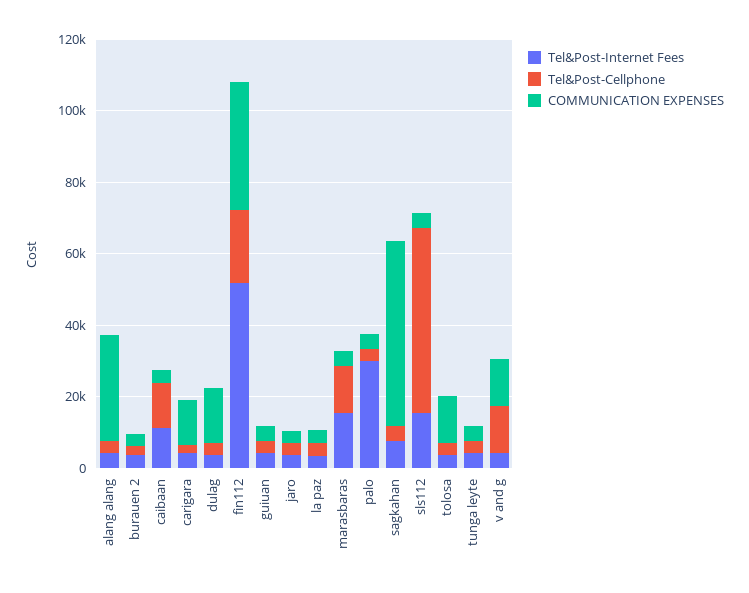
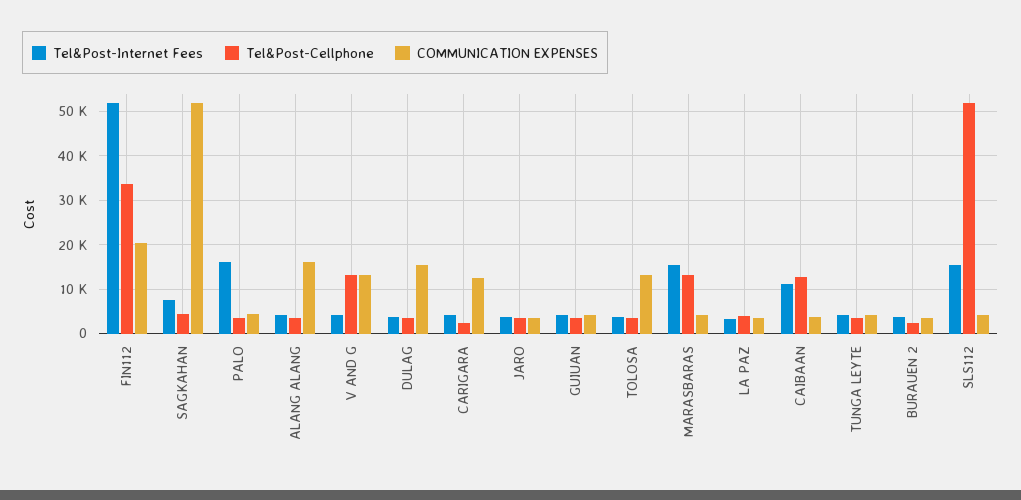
COMMUNICATION EXPENSES, alang alang: 30000 -> 16000
Tel&Post-Cellphone, fin112: 20000 -> 34000
COMMUNICATION EXPENSES, fin112: 35000 -> 20000
Tel&Post-Internet Fees, palo: 30000 -> 16000

